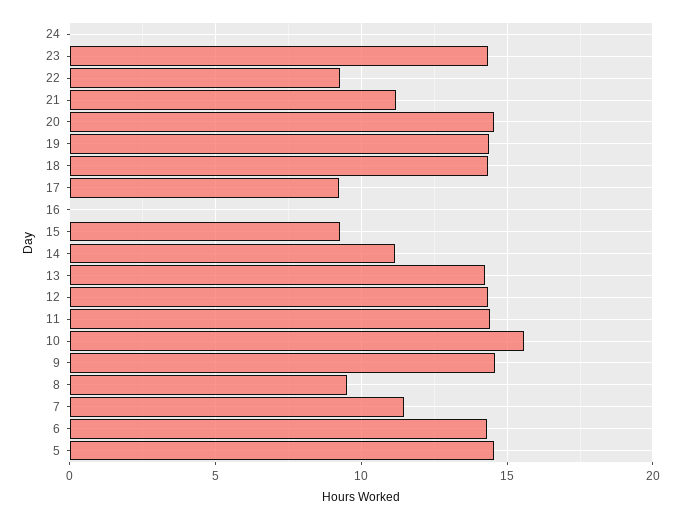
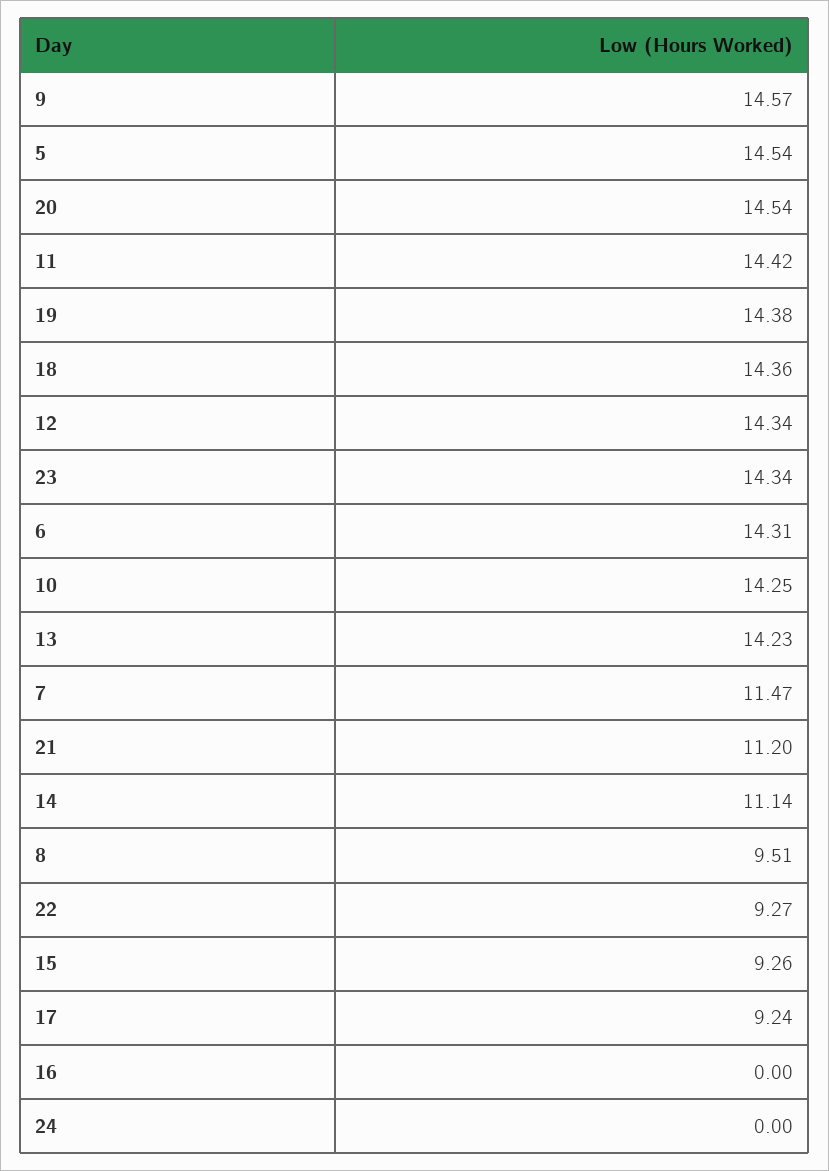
10: 15.5 -> 14.25

